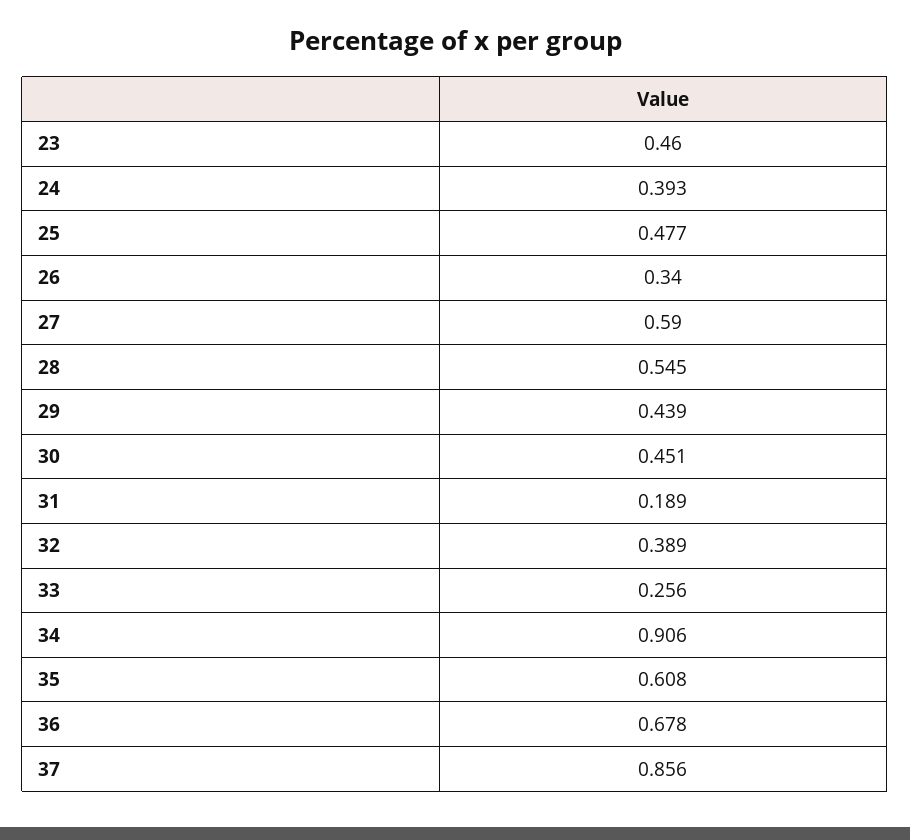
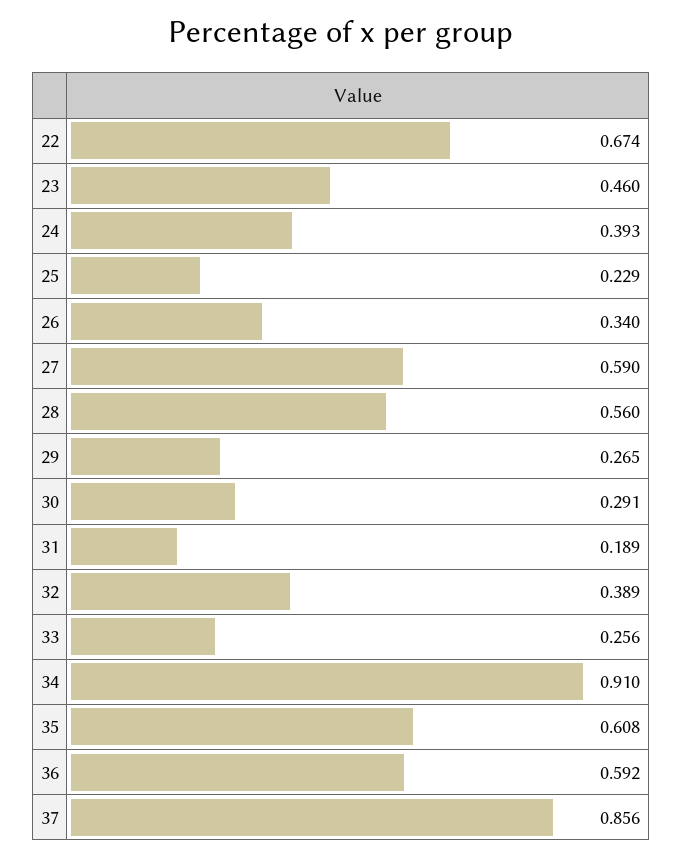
25: 0.477 -> 0.229
28: 0.545 -> 0.56
29: 0.439 -> 0.265
30: 0.451 -> 0.291
34: 0.906 -> 0.91
36: 0.678 -> 0.592
22: none -> 0.674

